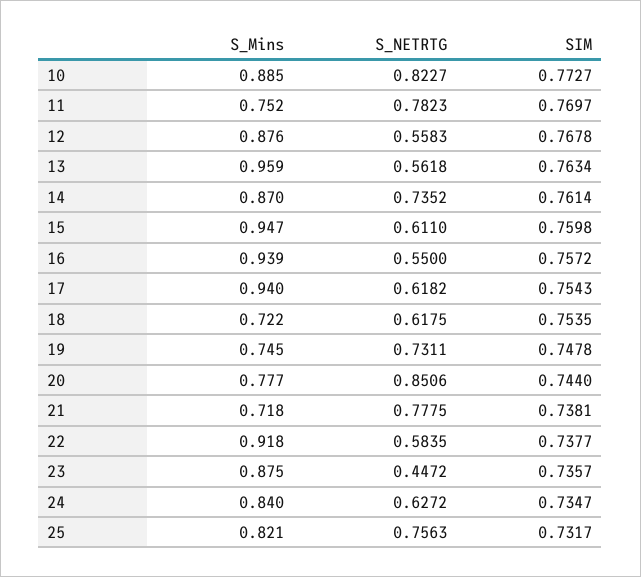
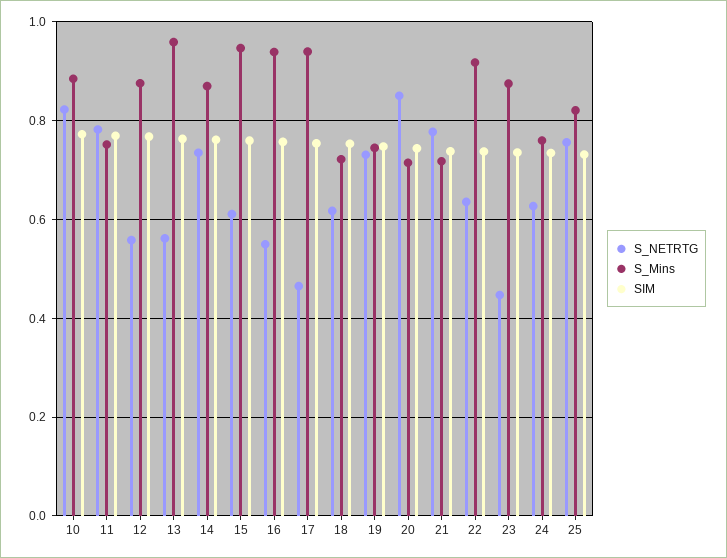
S_NETRTG, 17: 0.6182 -> 0.46
S_Mins, 20: 0.777 -> 0.72
S_NETRTG, 22: 0.5835 -> 0.64
S_Mins, 24: 0.84 -> 0.76

